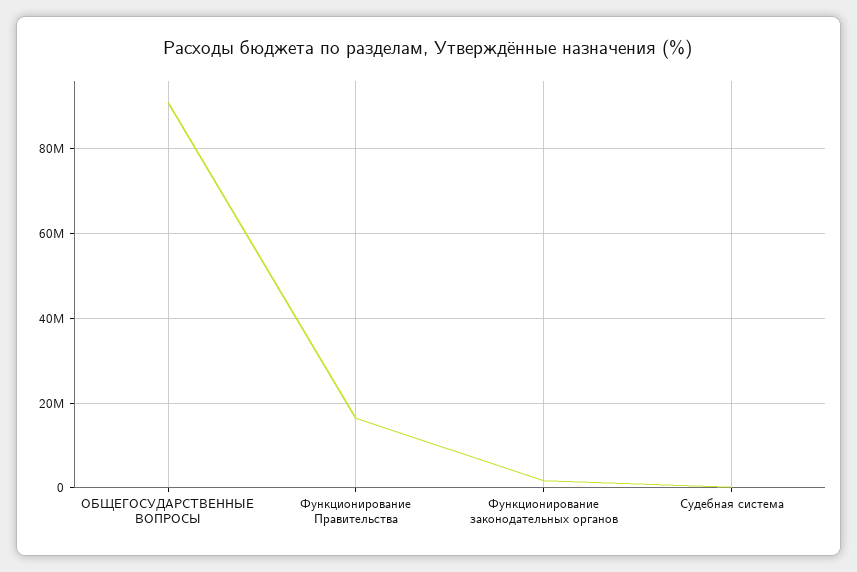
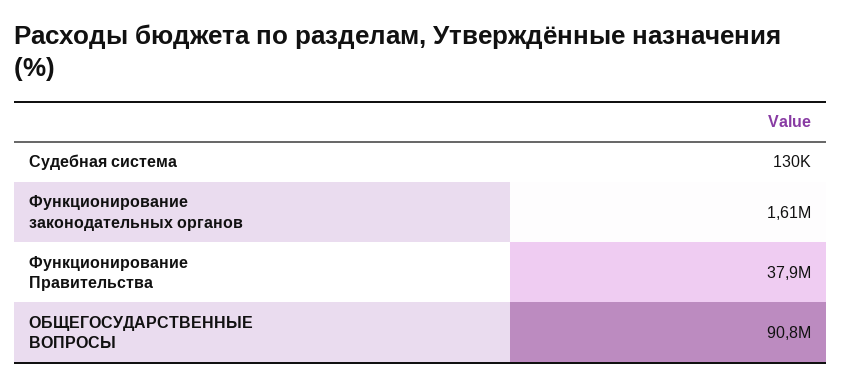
Функционирование Правительства: 16000000 -> 37900000

